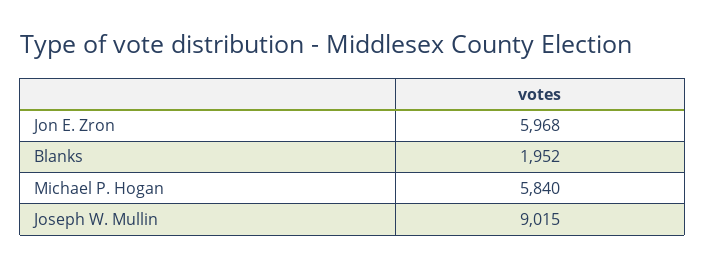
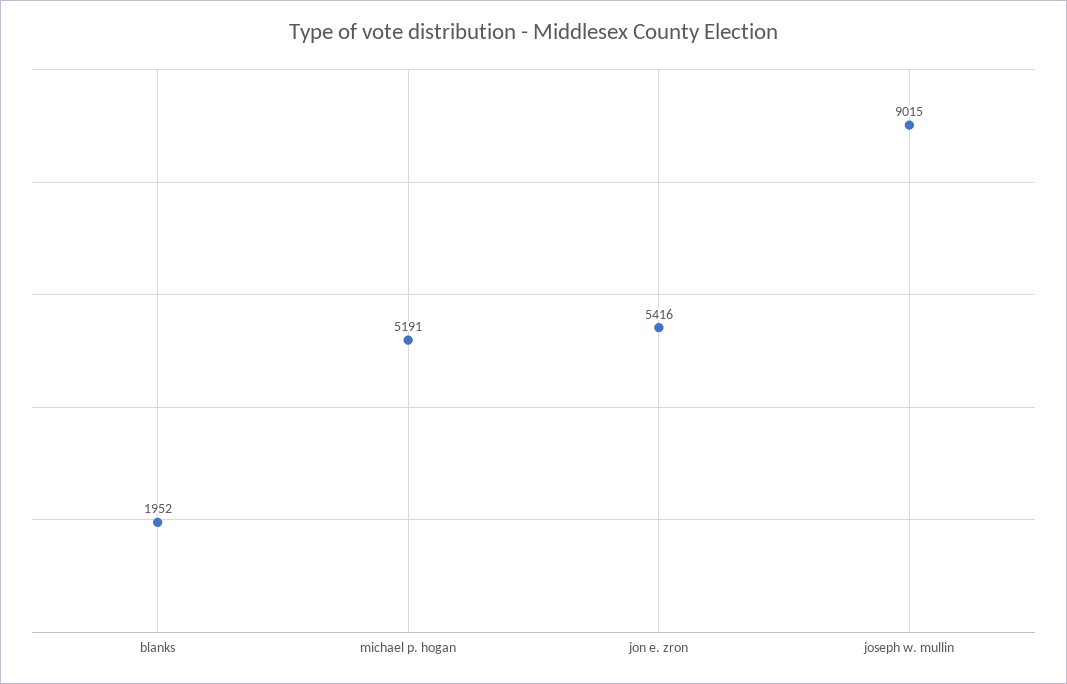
Jon E. Zron: 5968 -> 5416
Michael P. Hogan: 5840 -> 5191

